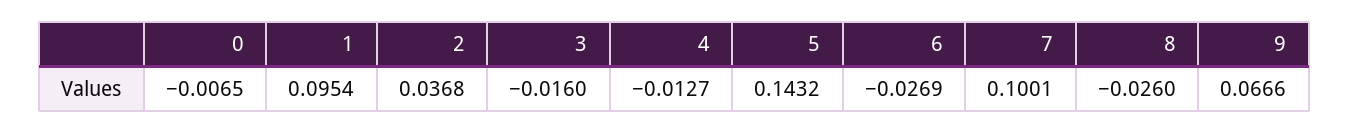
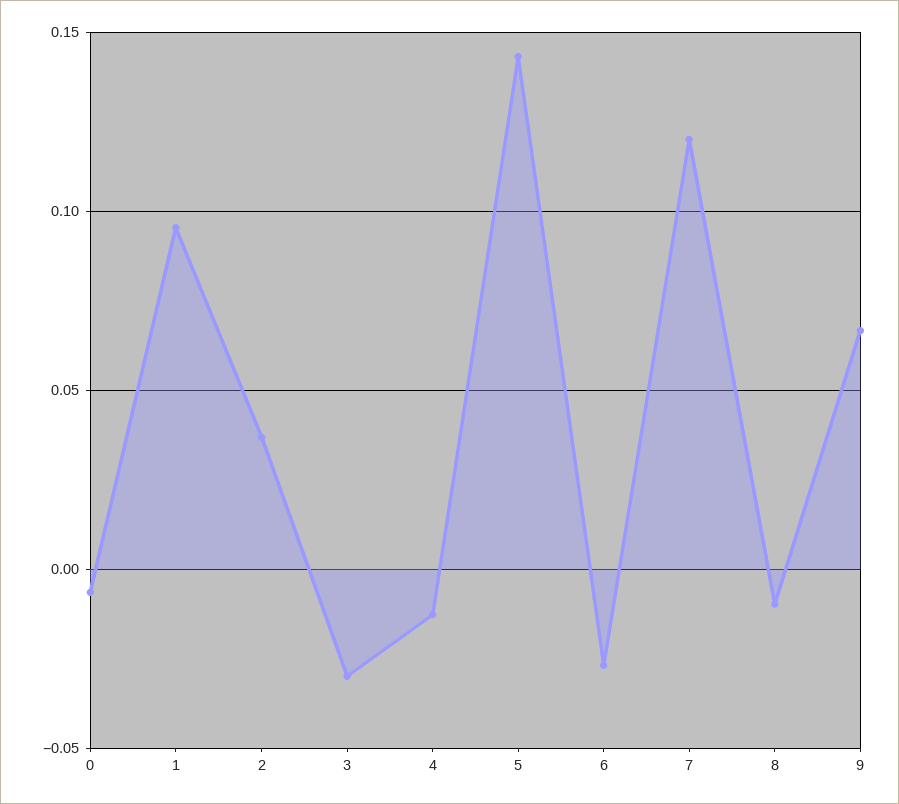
3: -0.016 -> -0.03
7: 0.1001 -> 0.12
8: -0.026 -> -0.01

